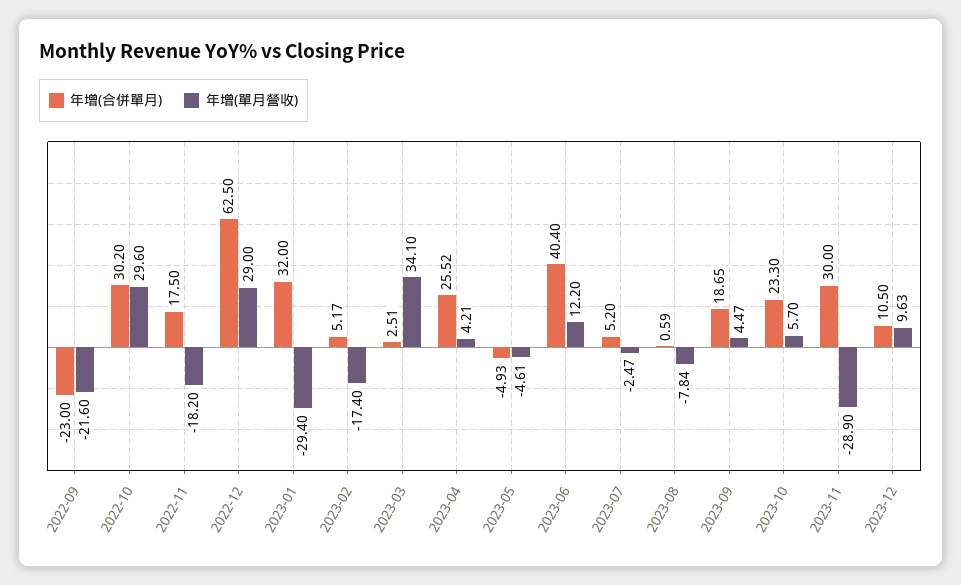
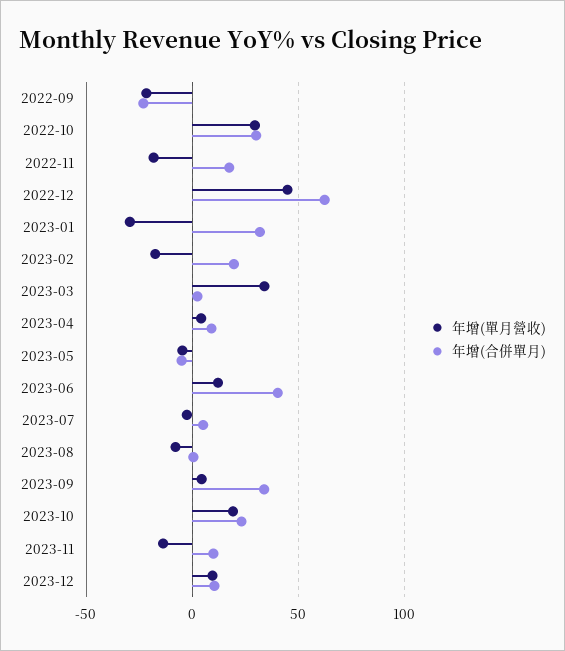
年增(單月營收), 2022-12: 29 -> 45
年增(合併單月), 2023-02: 5.17 -> 20
年增(合併單月), 2023-04: 25.52 -> 10
年增(合併單月), 2023-09: 18.65 -> 35
年增(單月營收), 2023-10: 5.7 -> 20
年增(合併單月), 2023-11: 30 -> 10
年增(單月營收), 2023-11: -28.9 -> -15

